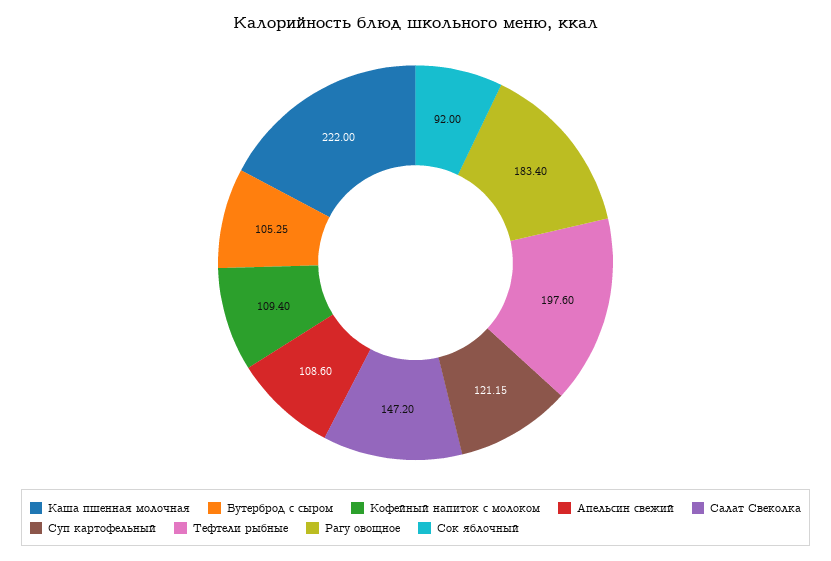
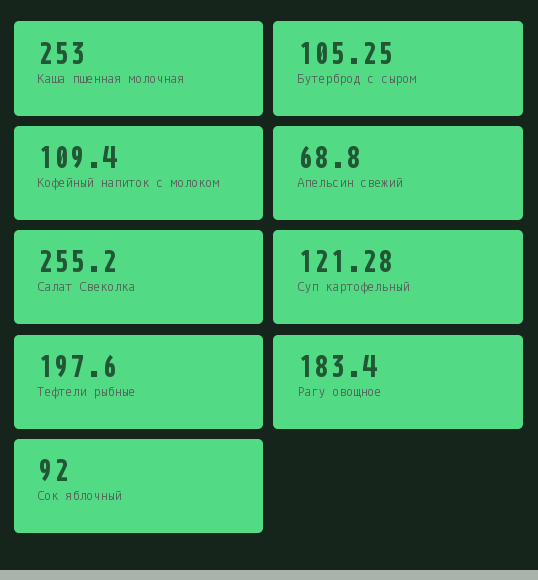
Каша пшенная молочная: 222 -> 253
Апельсин свежий: 108.6 -> 68.8
Салат Свеколка: 147.2 -> 255.2
Суп картофельный: 121.15 -> 121.28

